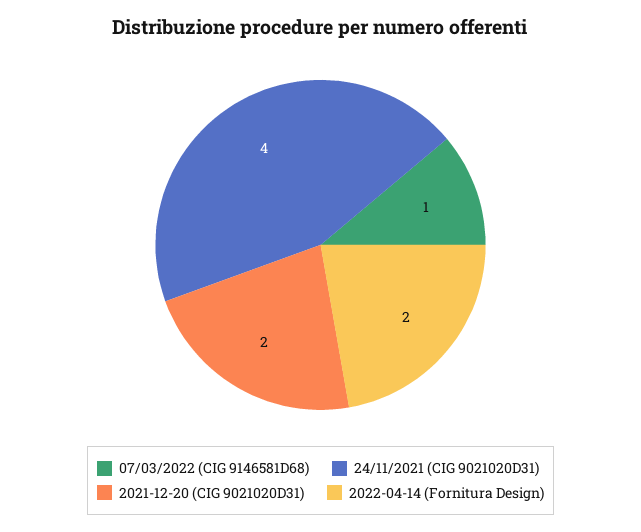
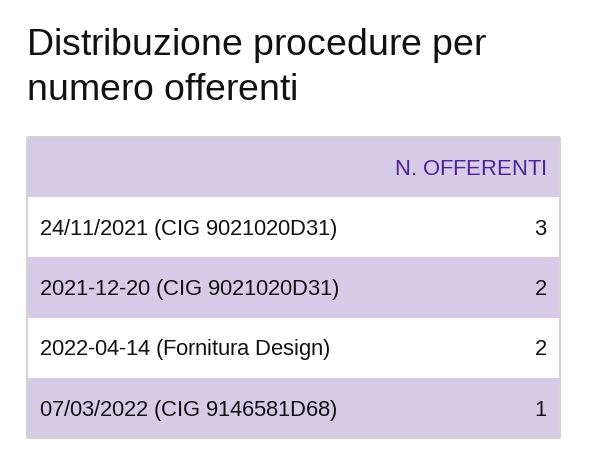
24/11/2021 (CIG 9021020D31): 4 -> 3

